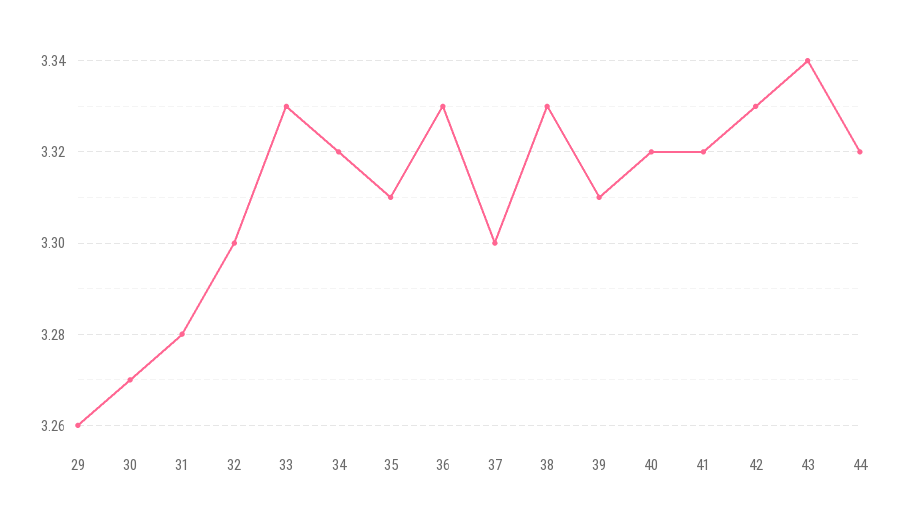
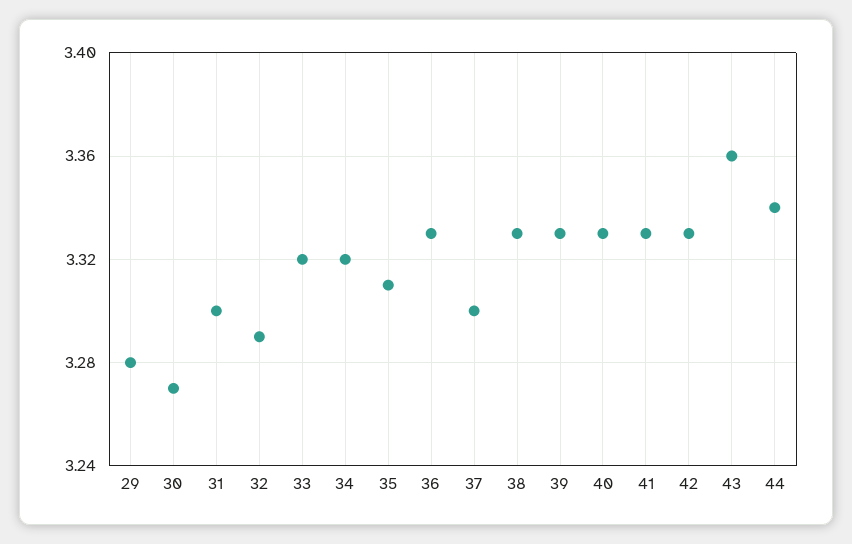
29: 3.26 -> 3.28
31: 3.28 -> 3.3
32: 3.3 -> 3.29
33: 3.33 -> 3.32
39: 3.31 -> 3.33
40: 3.32 -> 3.33
41: 3.32 -> 3.33
43: 3.34 -> 3.36
44: 3.32 -> 3.34

